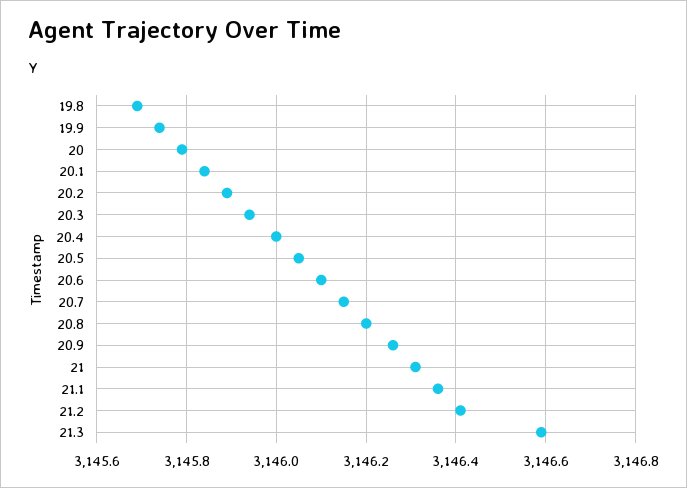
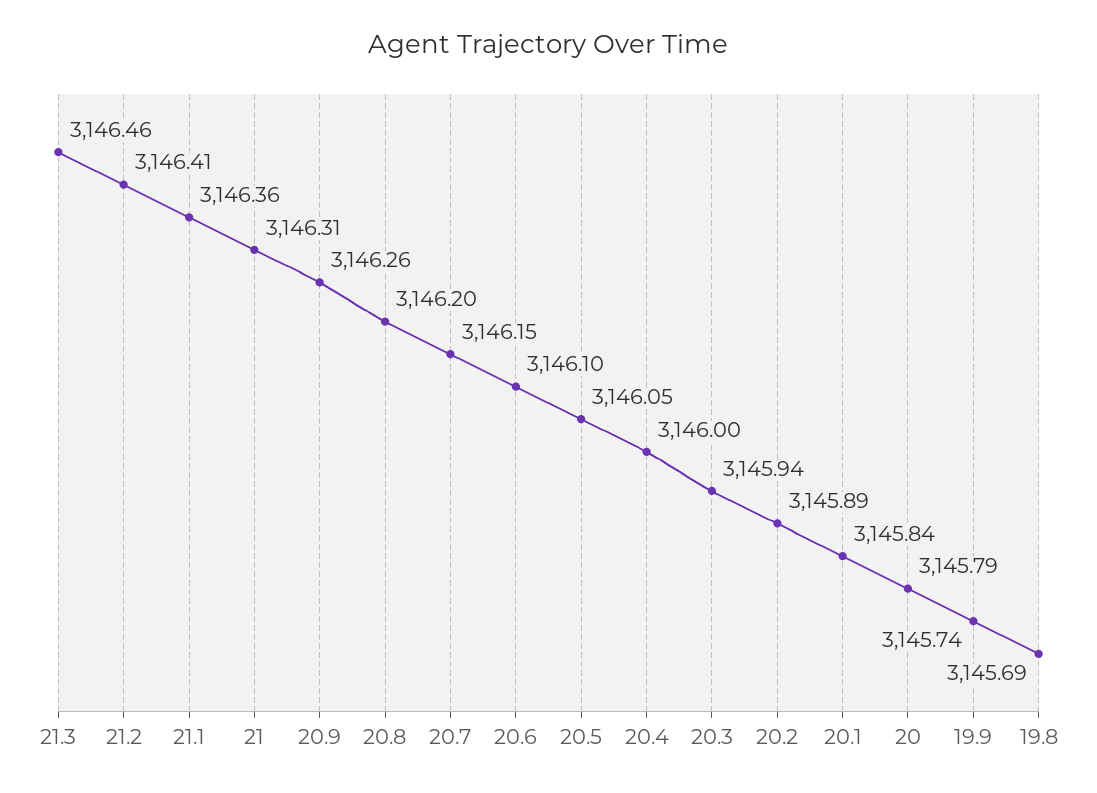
21.3: 3146.6 -> 3146.46

